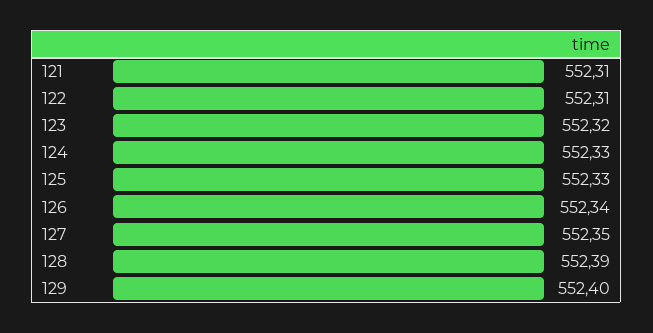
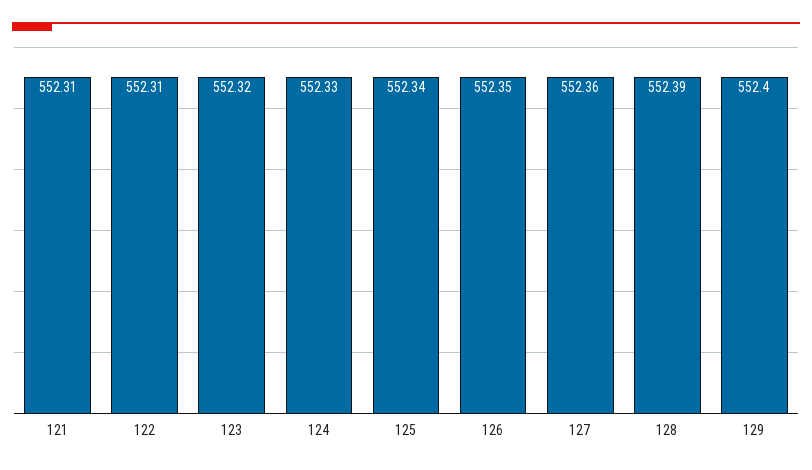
125: 552.33 -> 552.34
126: 552.34 -> 552.35
127: 552.35 -> 552.36

